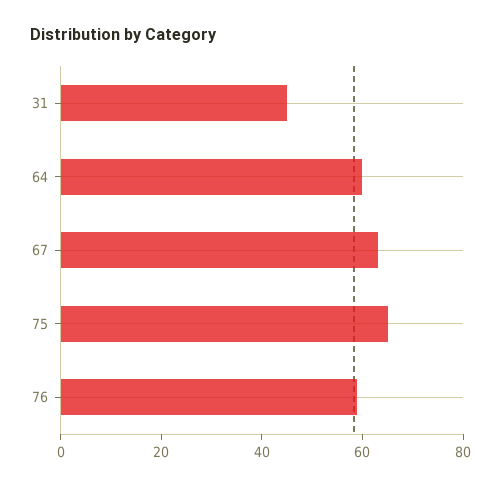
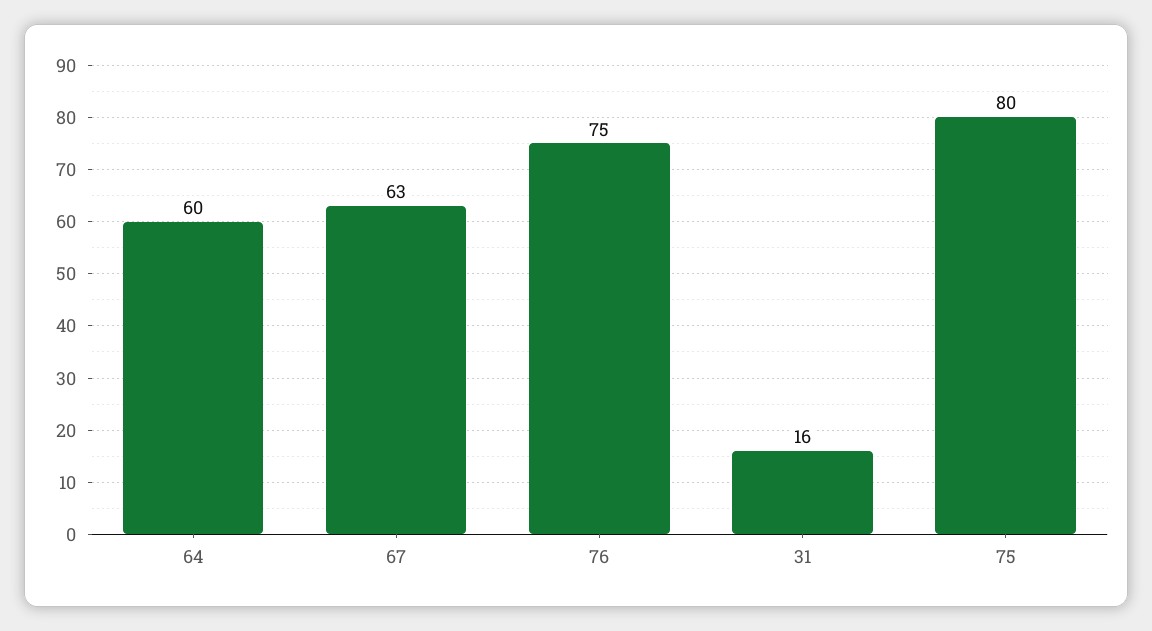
31: 45 -> 16
75: 65 -> 80
76: 60 -> 75

